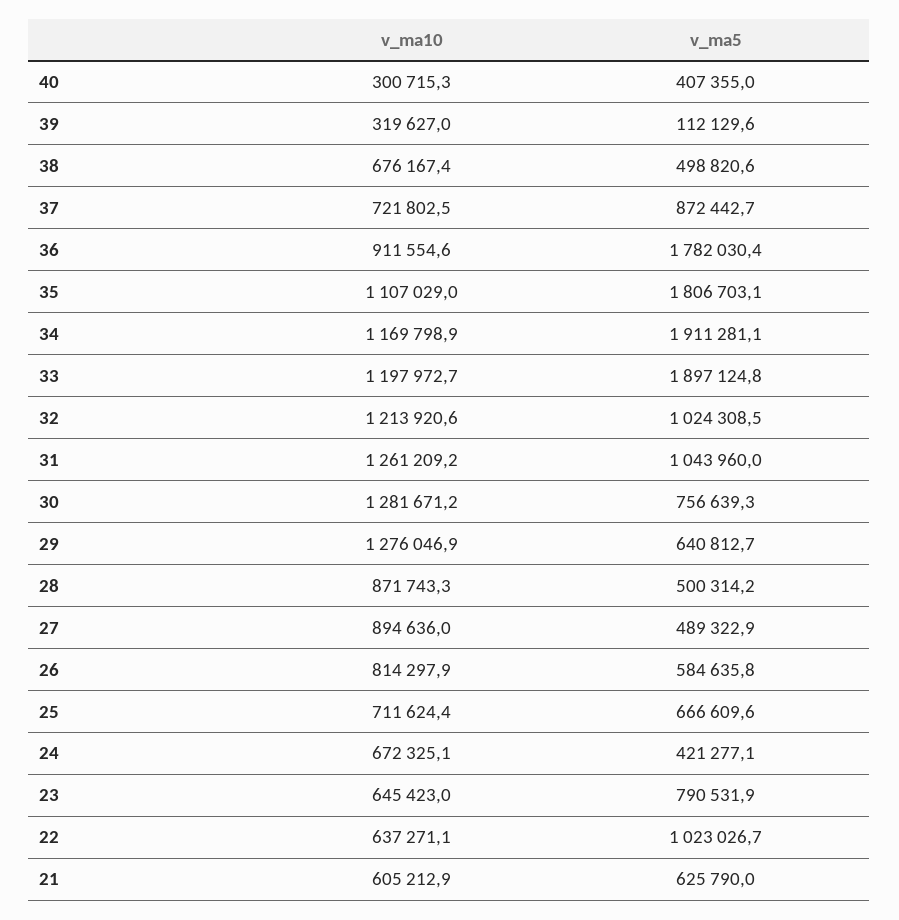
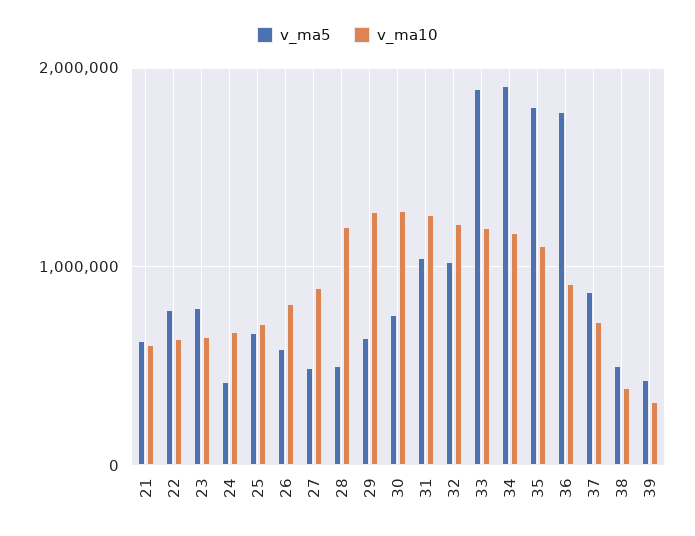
v_ma10, 40: 300715.3 -> none
v_ma5, 40: 407355 -> none
v_ma5, 39: 112129.6 -> 400000
v_ma10, 38: 676167.4 -> 400000
v_ma10, 28: 871743.3 -> 1200000
v_ma5, 22: 1023026.7 -> 800000

